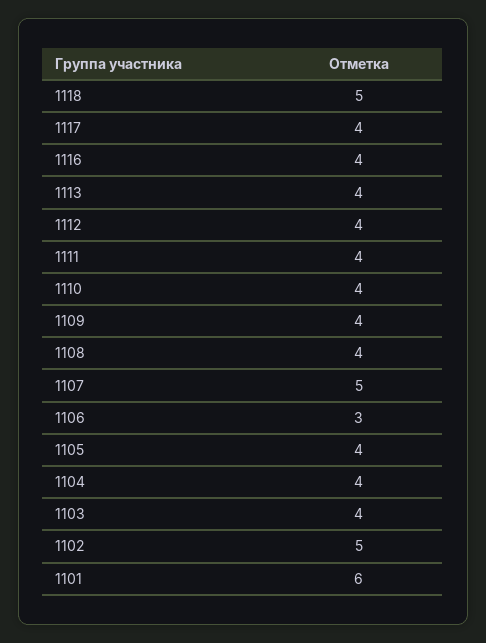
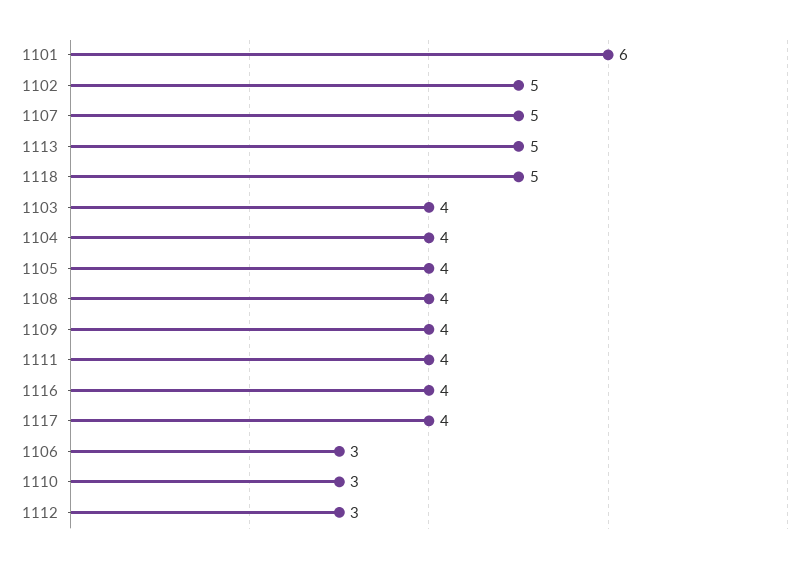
1113: 4 -> 5
1112: 4 -> 3
1110: 4 -> 3

